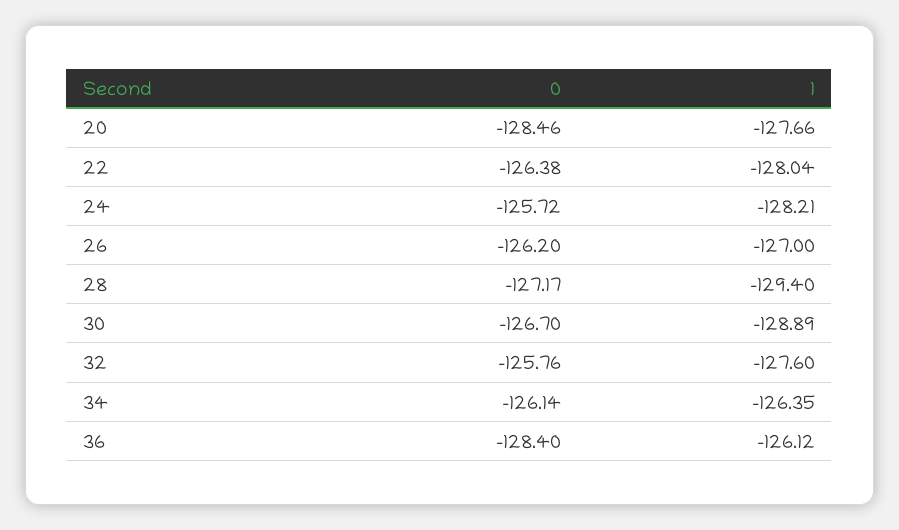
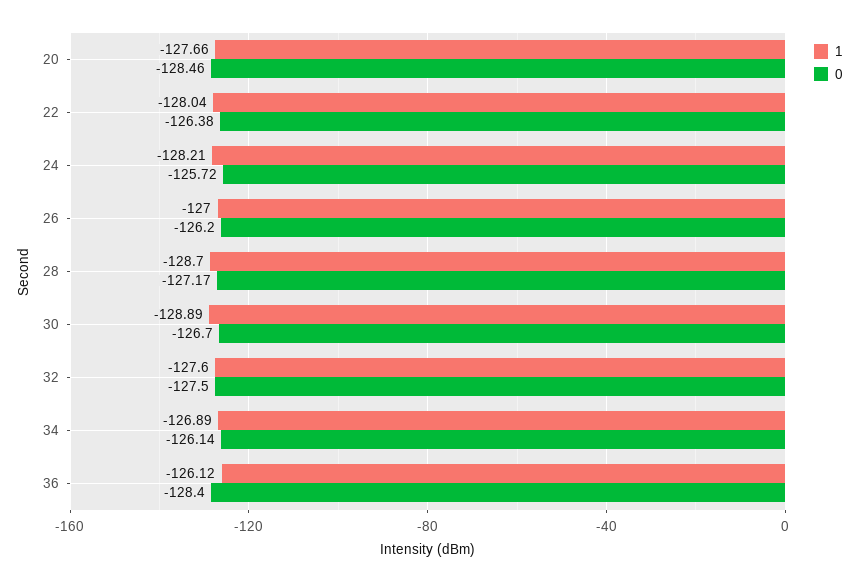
1, 28: -129.4 -> -128.7
0, 32: -125.76 -> -127.5
1, 34: -126.35 -> -126.89

